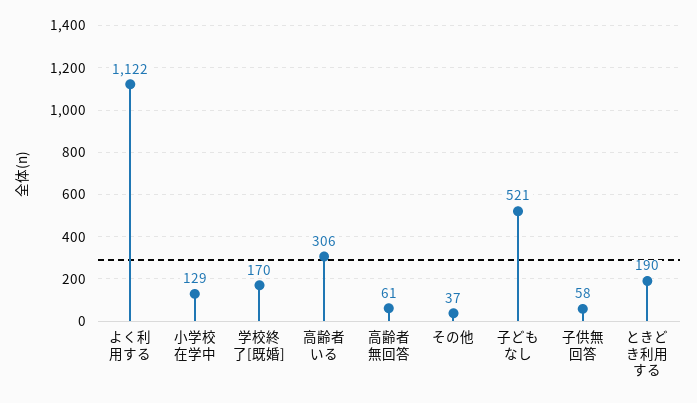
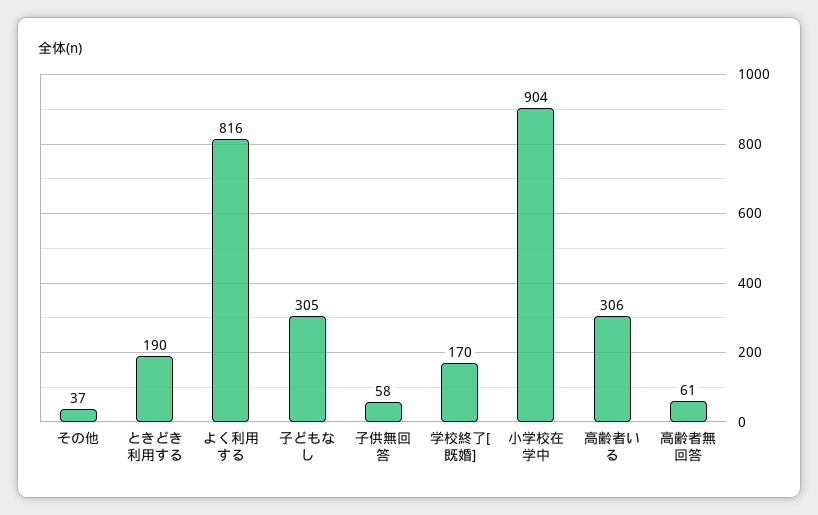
よく利用する: 1122 -> 816
小学校在学中: 129 -> 904
子どもなし: 521 -> 305

